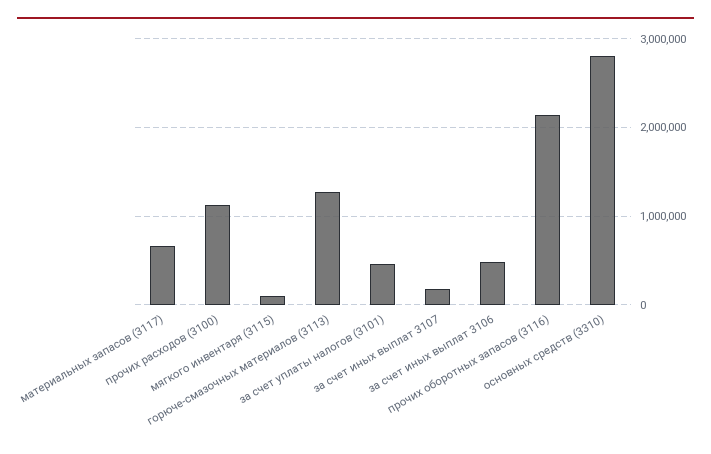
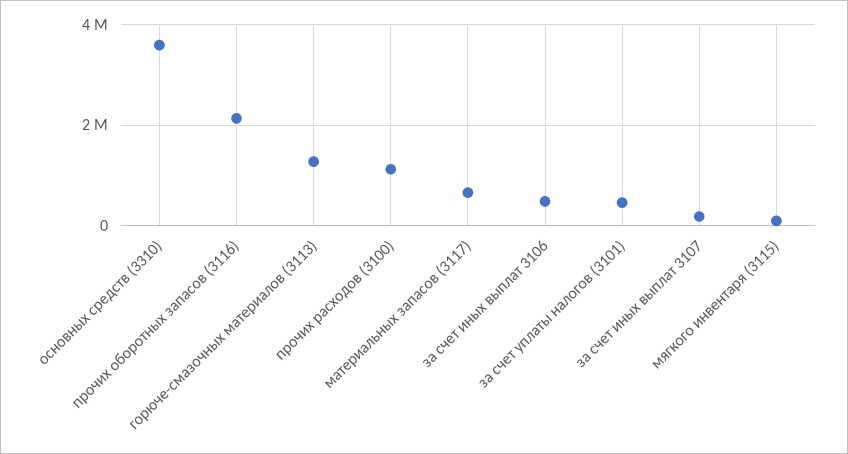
основных средств (3310): 2800000 -> 3600000

